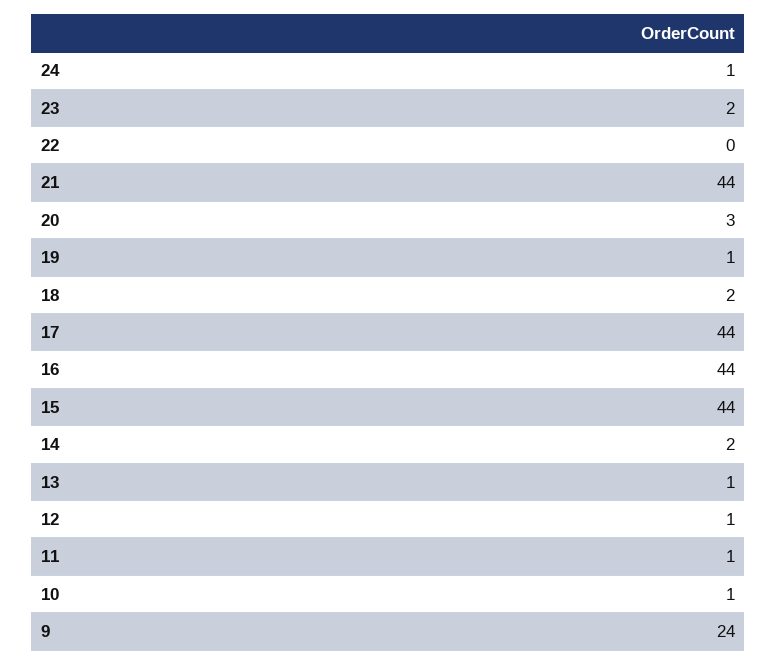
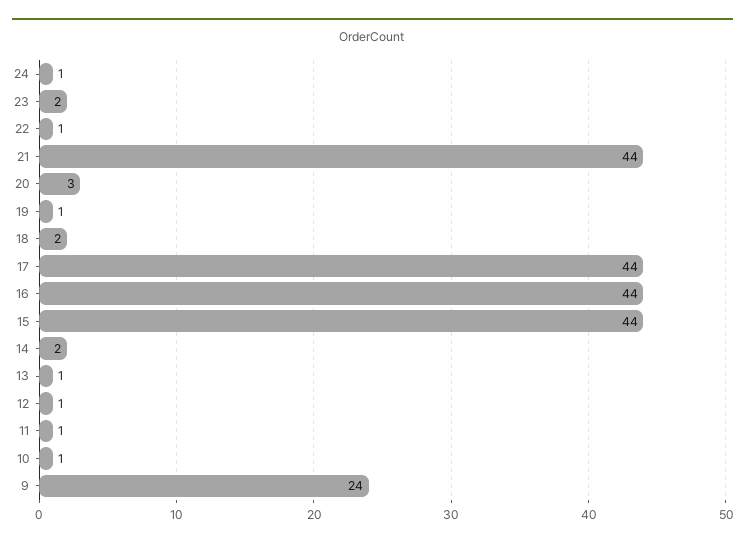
22: 0 -> 1

